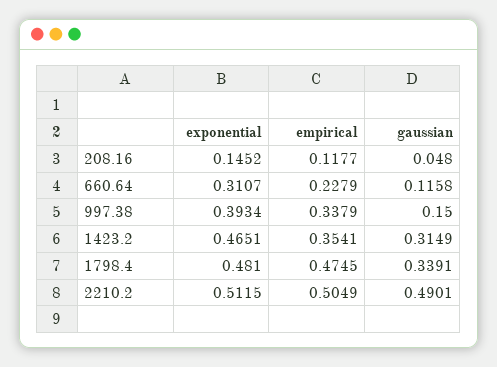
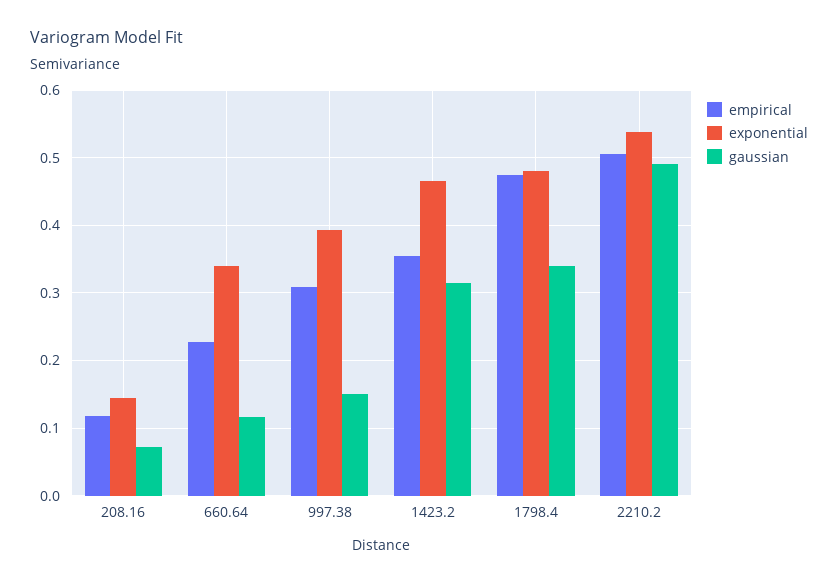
gaussian, 208.16: 0.048 -> 0.07
exponential, 660.64: 0.3107 -> 0.34
empirical, 997.38: 0.3379 -> 0.31
exponential, 2210.2: 0.5115 -> 0.54

